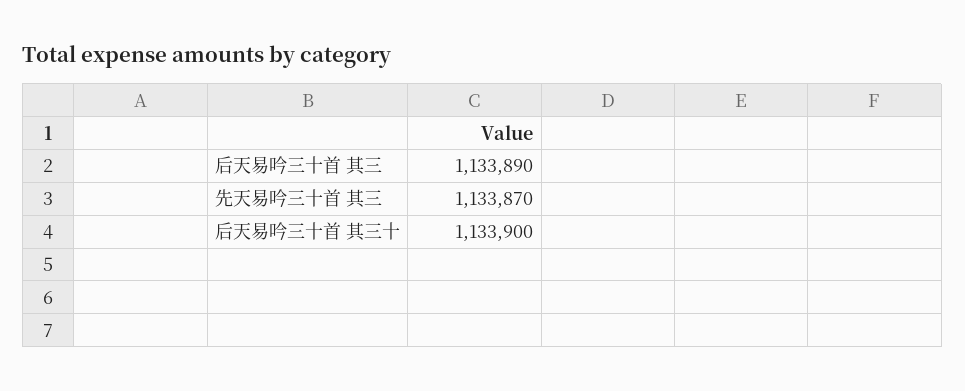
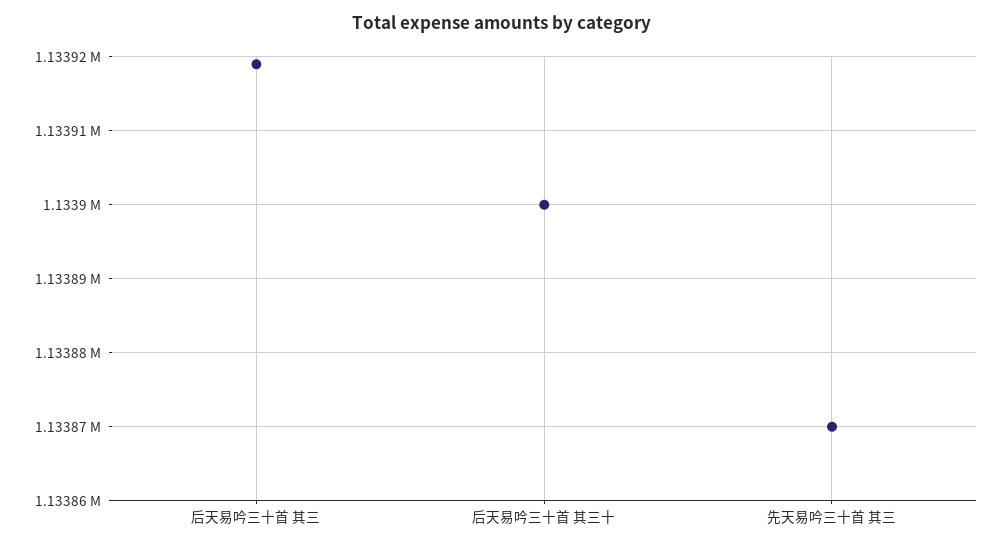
后天易吟三十首 其三: 1133890 -> 1133919

